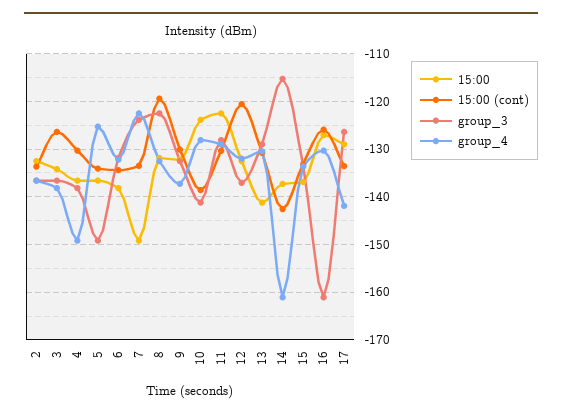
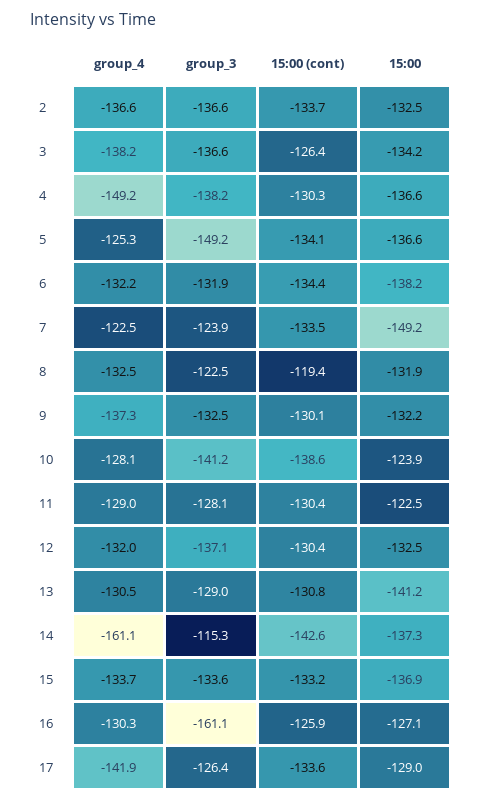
15:00 (cont), 12: -120 -> -130.4

